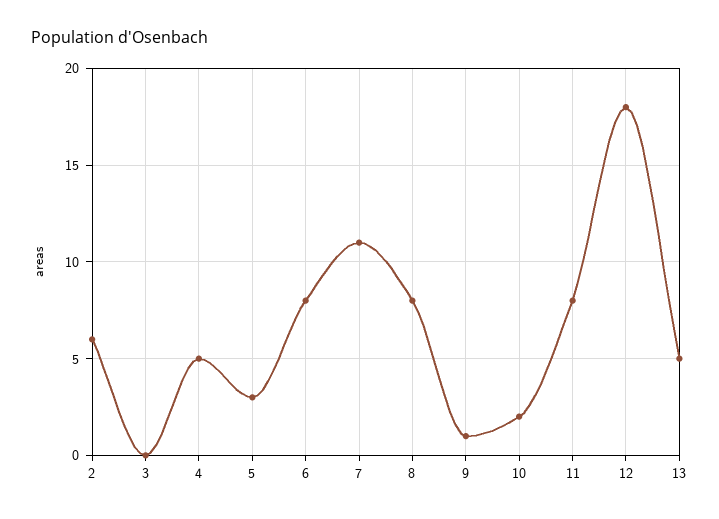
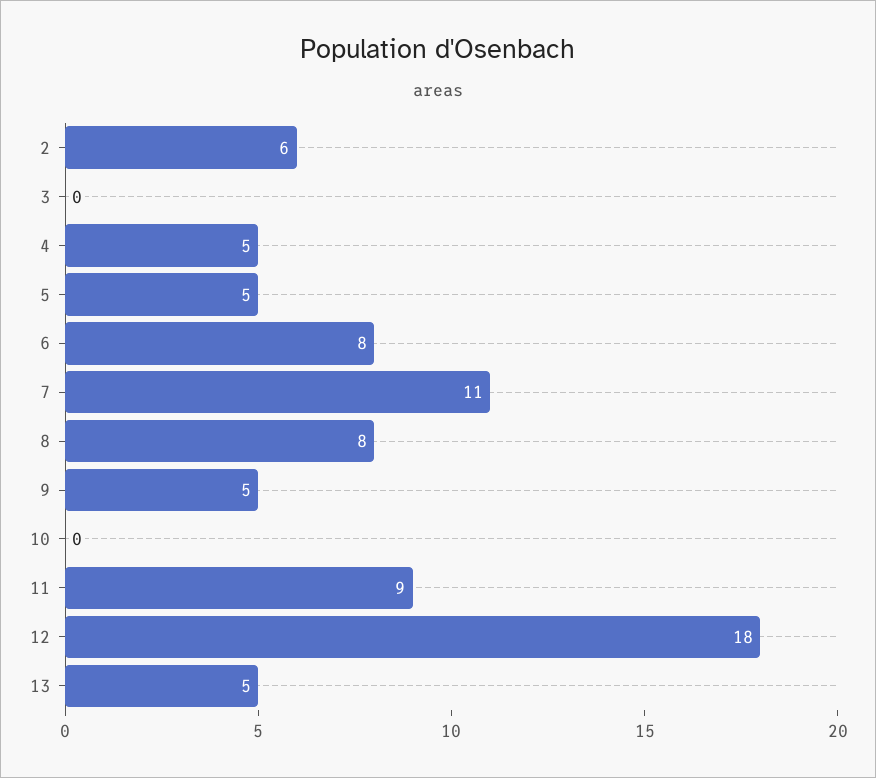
5: 3 -> 5
9: 1 -> 5
10: 2 -> 0
11: 8 -> 9

